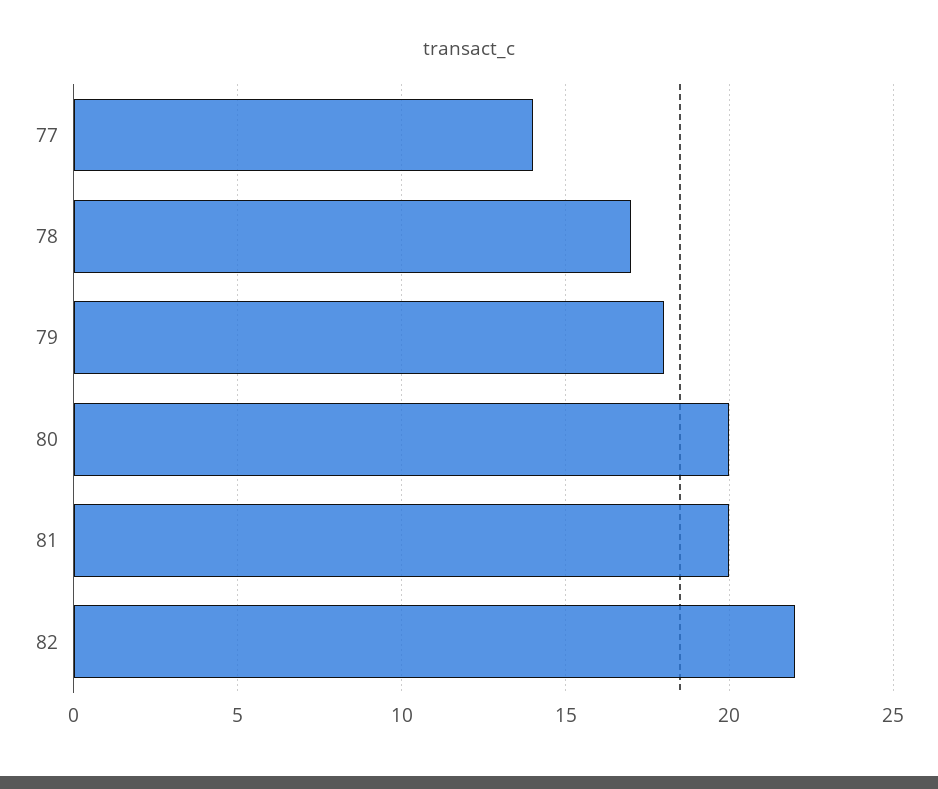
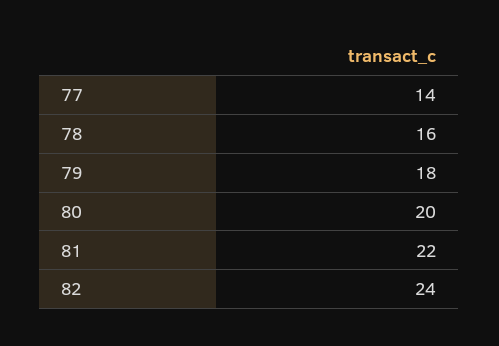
78: 17 -> 16
81: 20 -> 22
82: 22 -> 24

